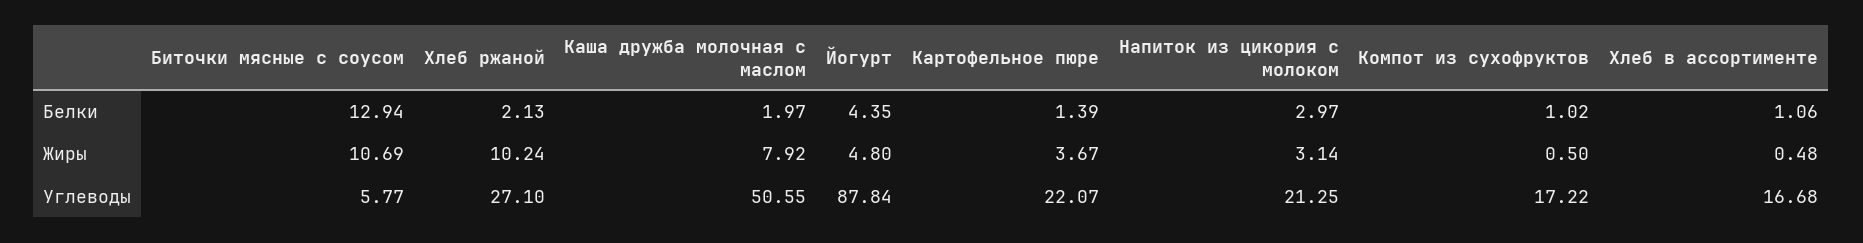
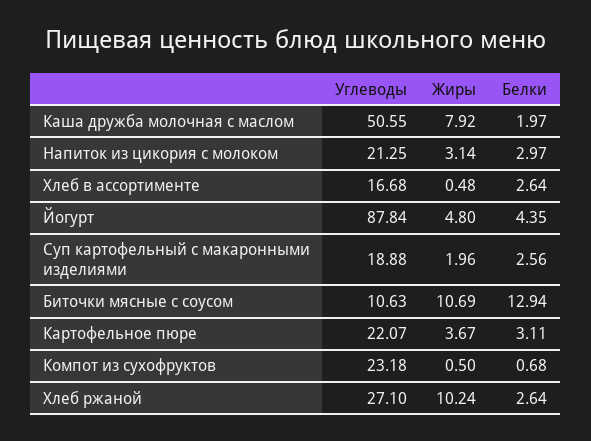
Хлеб ржаной, Белки: 2.13 -> 2.64
Картофельное пюре, Белки: 1.39 -> 3.11
Компот из сухофруктов, Белки: 1.02 -> 0.68
Хлеб в ассортименте, Белки: 1.06 -> 2.64
Биточки мясные с соусом, Углеводы: 5.77 -> 10.63
Компот из сухофруктов, Углеводы: 17.22 -> 23.18
Суп картофельный с макаронными изделиями, Углеводы: none -> 18.88
Суп картофельный с макаронными изделиями, Жиры: none -> 1.96
Суп картофельный с макаронными изделиями, Белки: none -> 2.56

